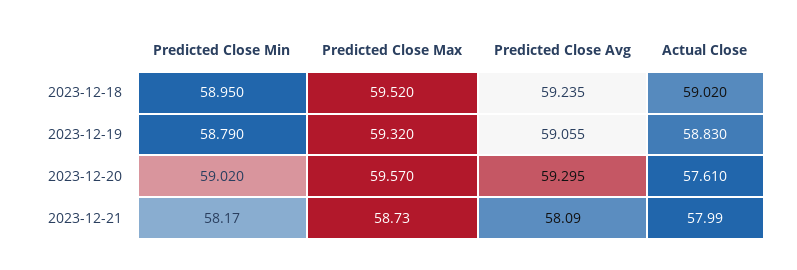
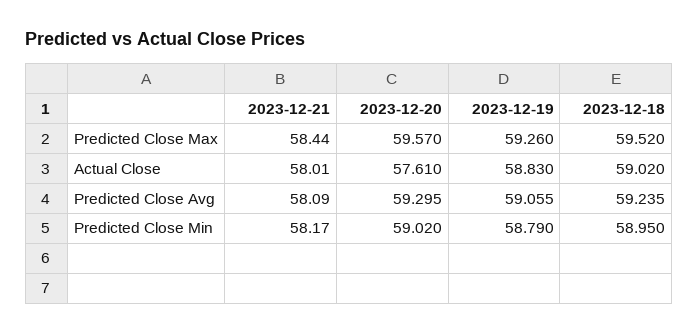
Predicted Close Max, 2023-12-19: 59.32 -> 59.26
Predicted Close Max, 2023-12-21: 58.73 -> 58.44
Actual Close, 2023-12-21: 57.99 -> 58.01

